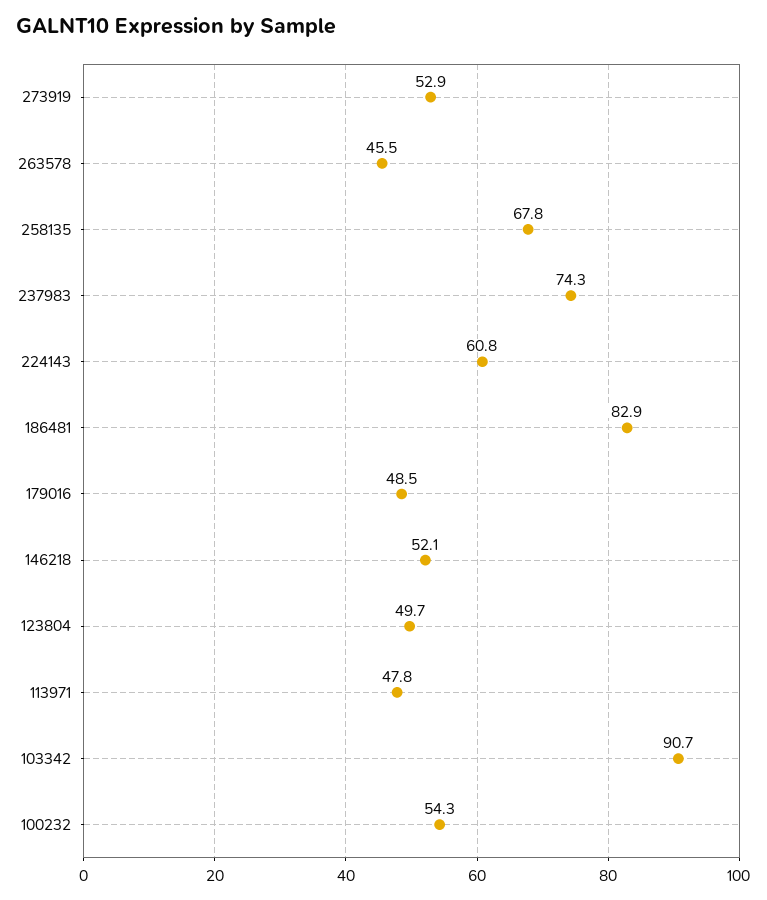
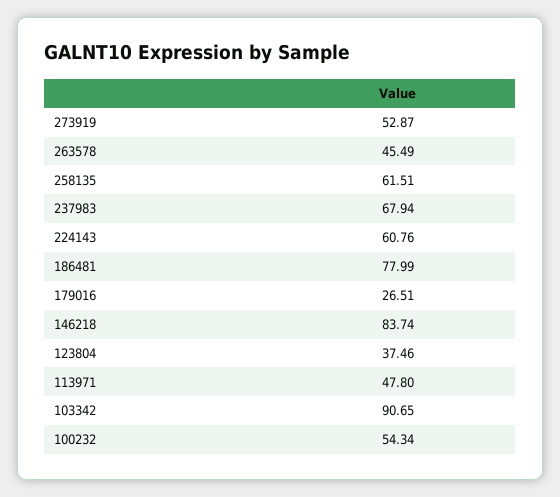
258135: 67.8 -> 61.51
237983: 74.3 -> 67.94
186481: 82.9 -> 77.99
179016: 48.5 -> 26.51
146218: 52.1 -> 83.74
123804: 49.7 -> 37.46

